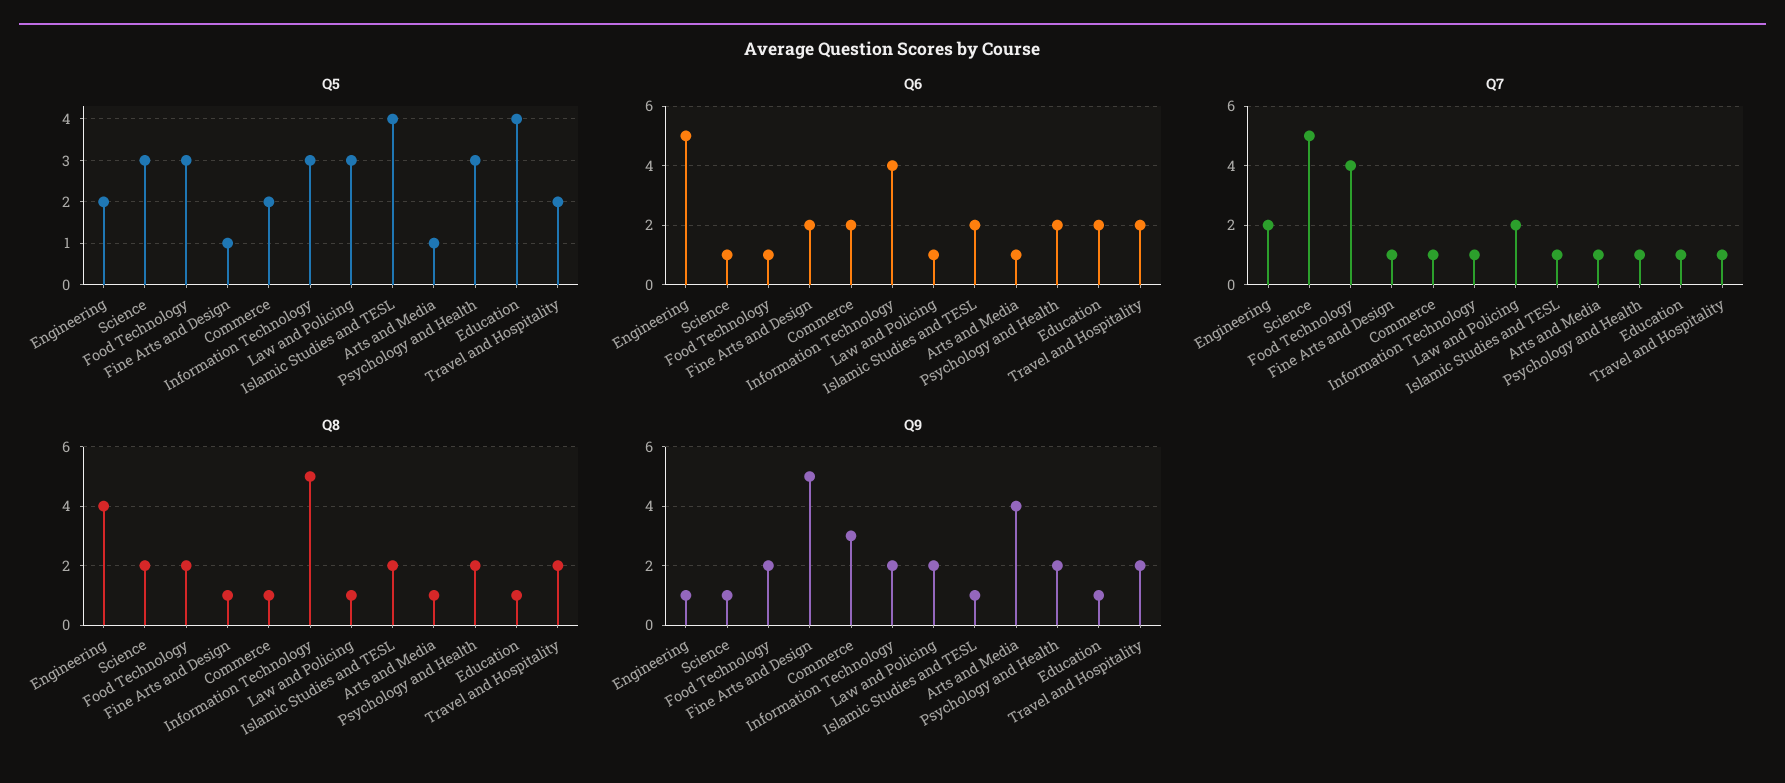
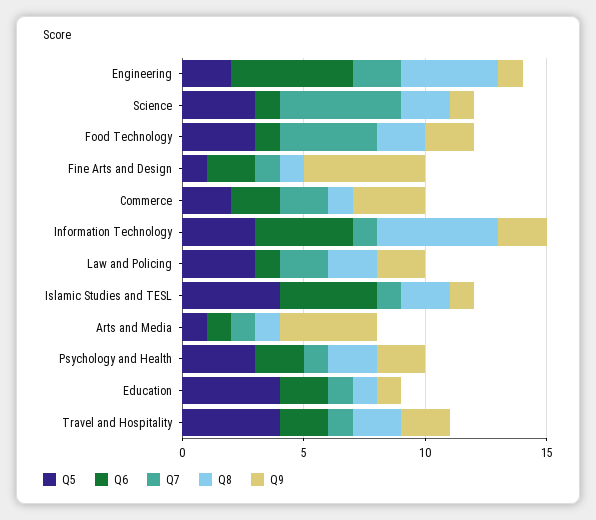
Q5, Travel and Hospitality: 2 -> 4
Q6, Islamic Studies and TESL: 2 -> 4
Q7, Commerce: 1 -> 2
Q8, Law and Policing: 1 -> 2

